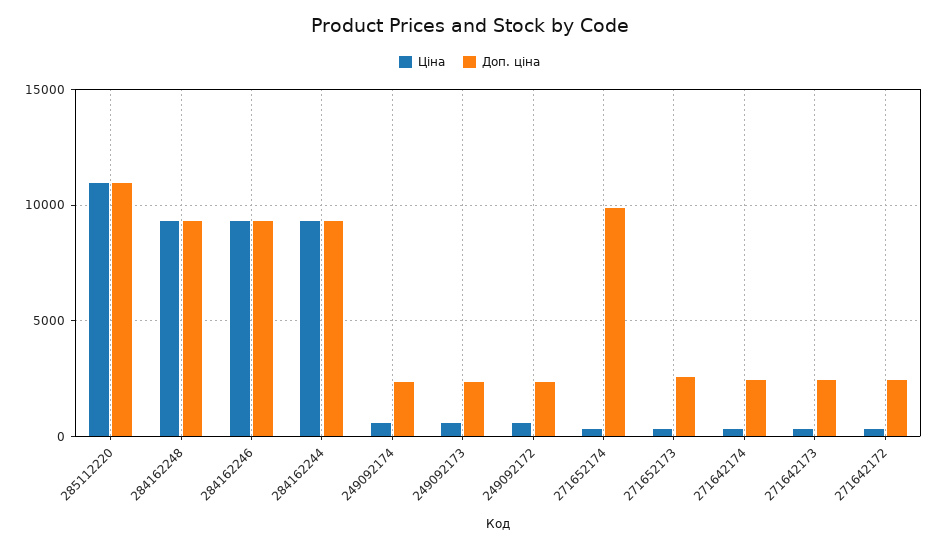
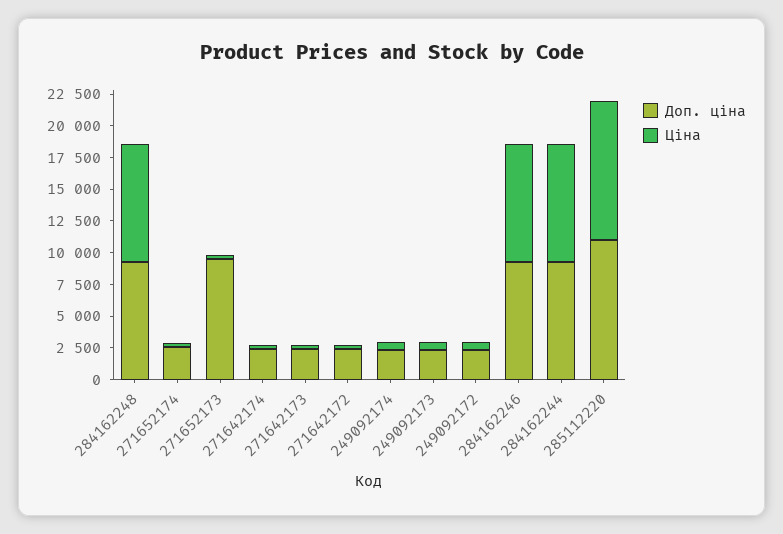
Доп. ціна, 271652174: 10000 -> 2500
Доп. ціна, 271652173: 2500 -> 10000

